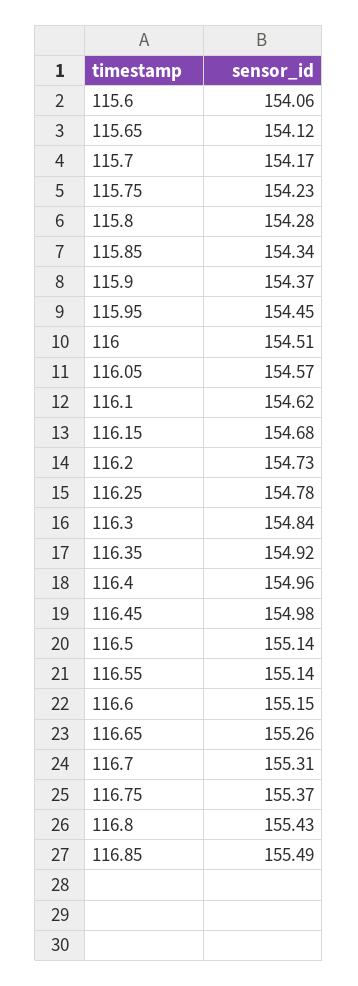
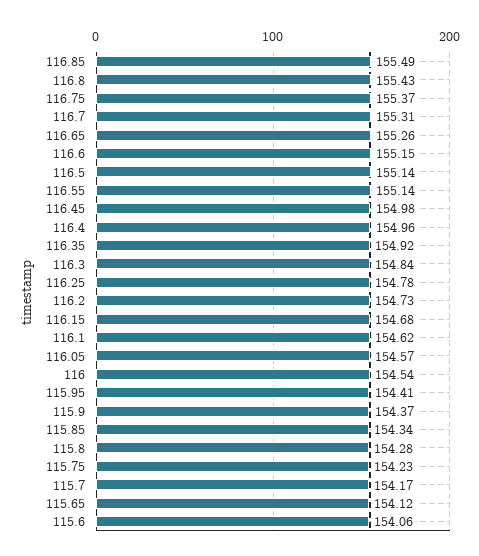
115.95: 154.45 -> 154.41
116: 154.51 -> 154.54

